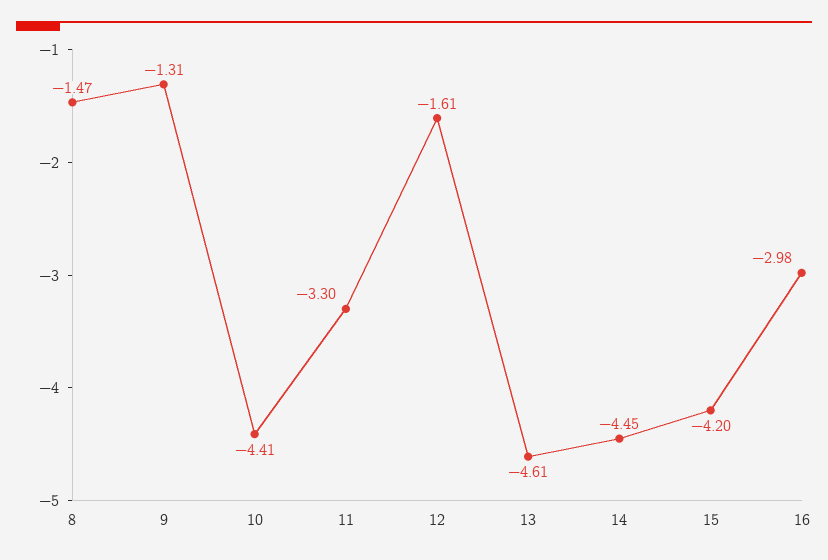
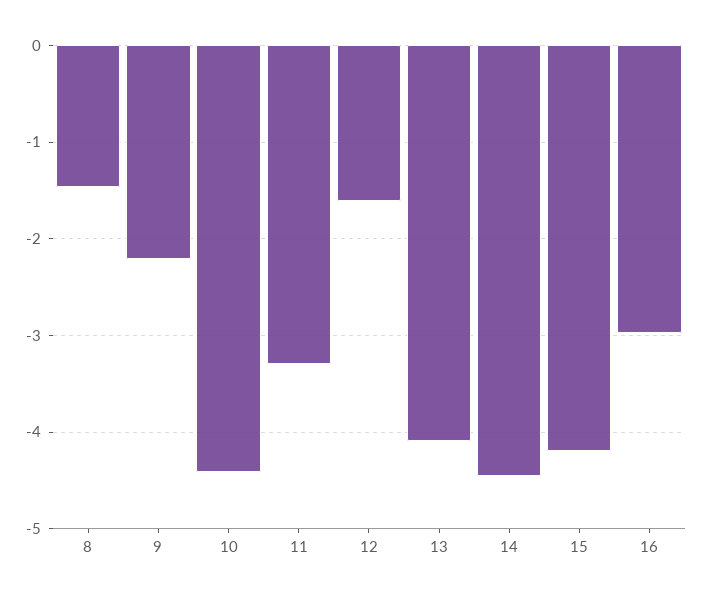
9: -1.31 -> -2.2
13: -4.61 -> -4.1

